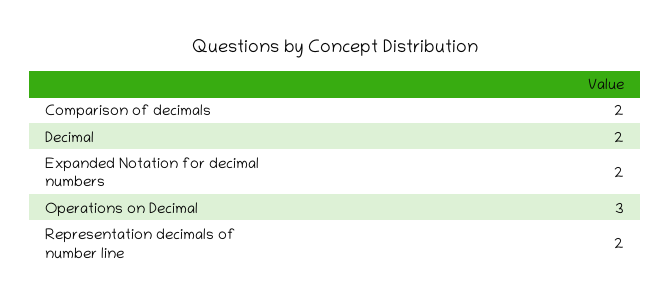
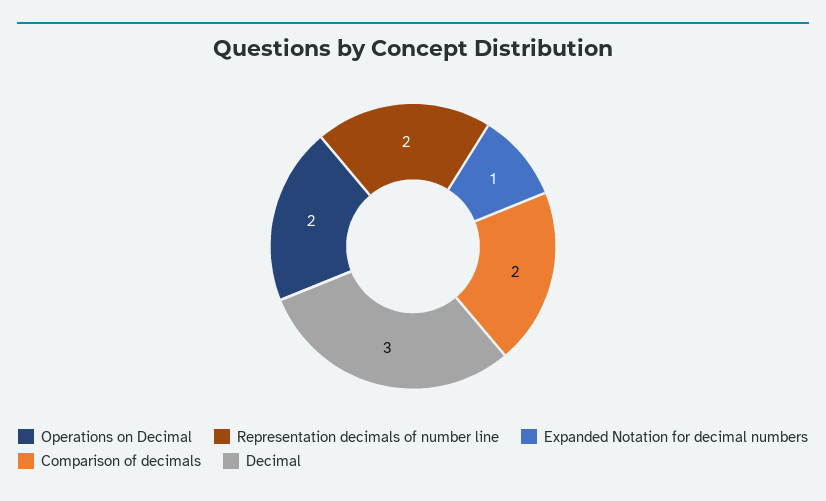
Decimal: 2 -> 3
Expanded Notation for decimal numbers: 2 -> 1
Operations on Decimal: 3 -> 2

